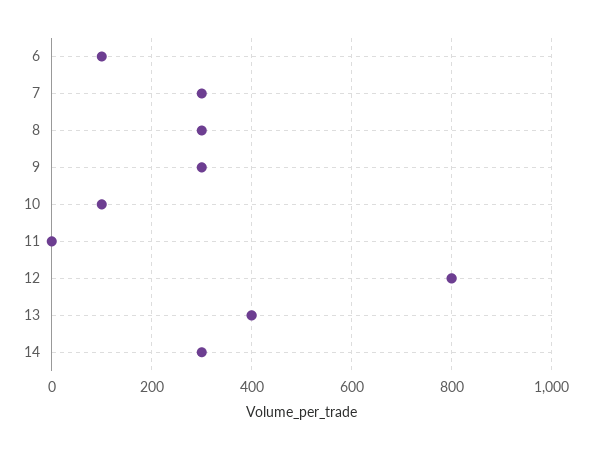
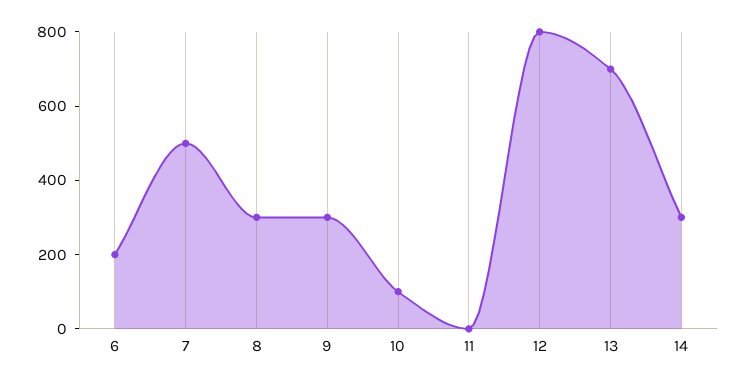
6: 100 -> 200
7: 300 -> 500
13: 400 -> 700

